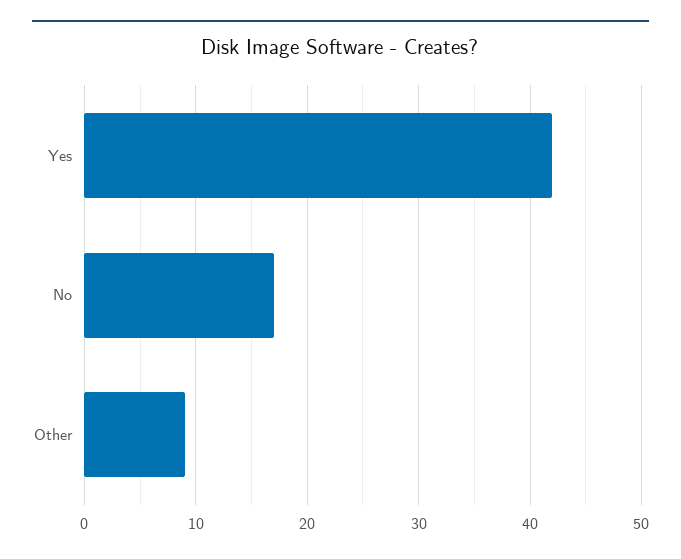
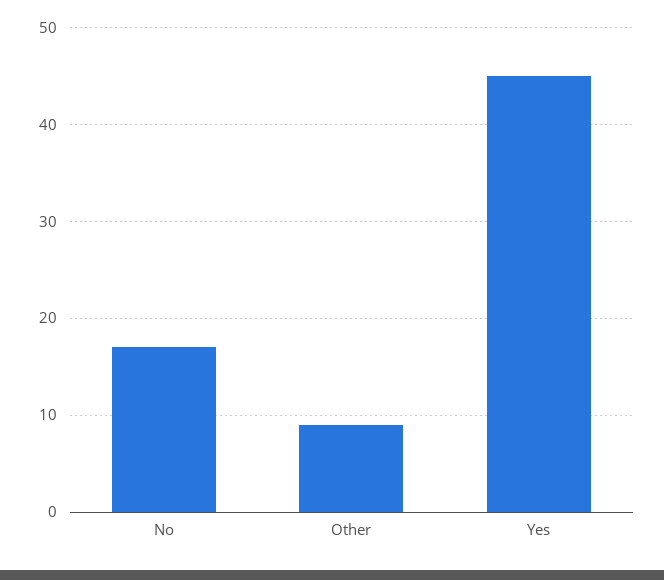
Yes: 42 -> 45

